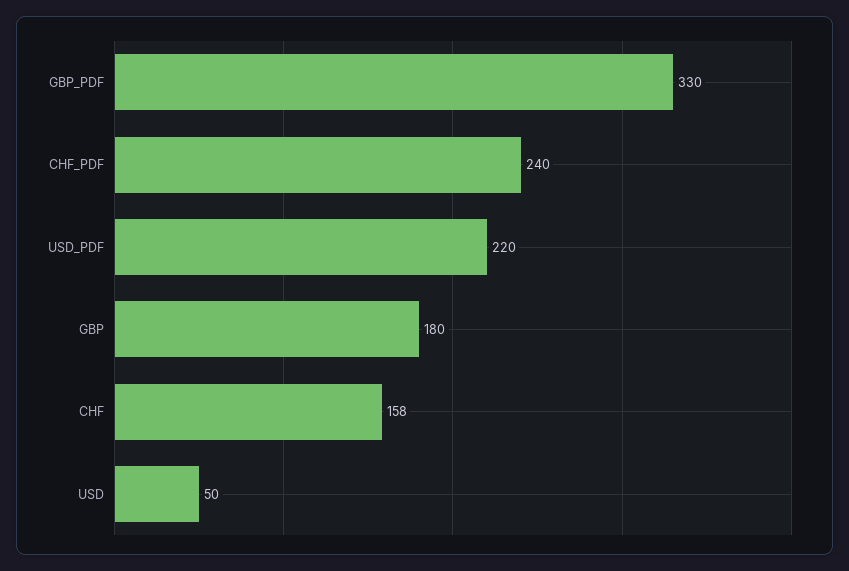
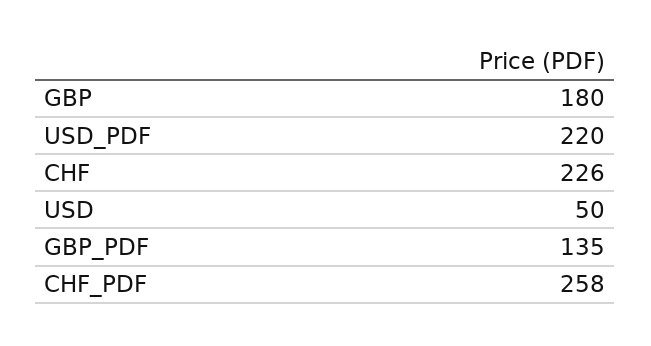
GBP_PDF: 330 -> 135
CHF_PDF: 240 -> 258
CHF: 158 -> 226

